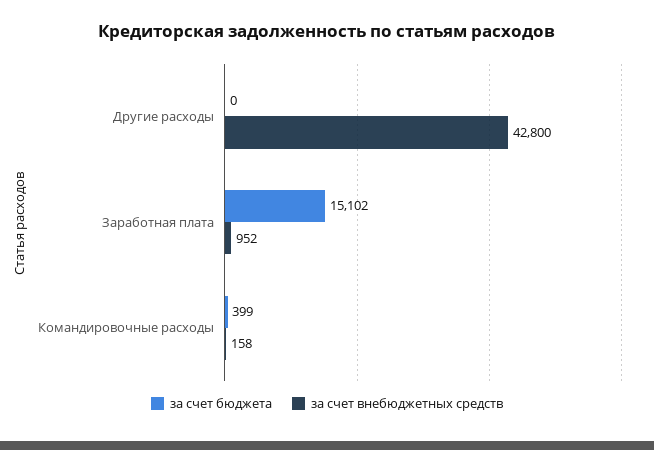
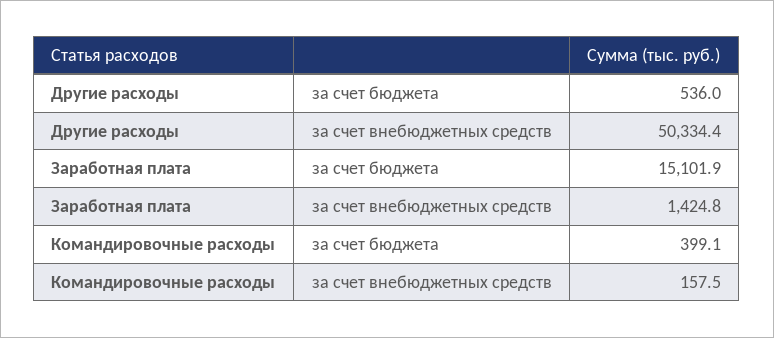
за счет бюджета, Другие расходы: 0 -> 536
за счет внебюджетных средств, Другие расходы: 42800 -> 50334.4
за счет внебюджетных средств, Заработная плата: 952 -> 1424.8

